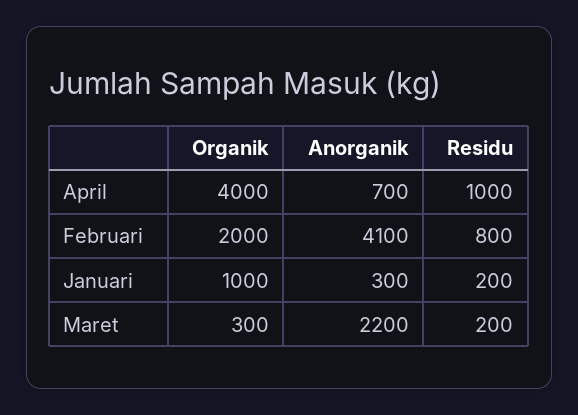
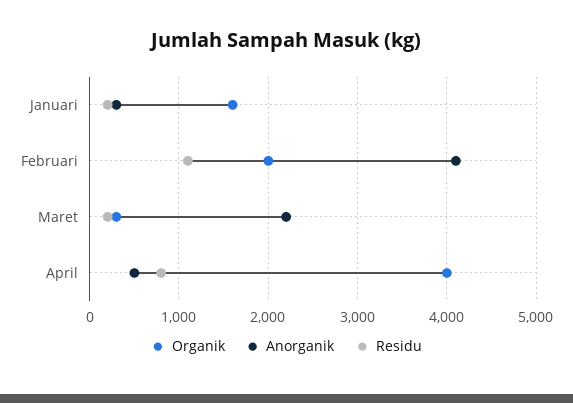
Anorganik, April: 700 -> 500
Residu, April: 1000 -> 800
Residu, Februari: 800 -> 1100
Organik, Januari: 1000 -> 1600

